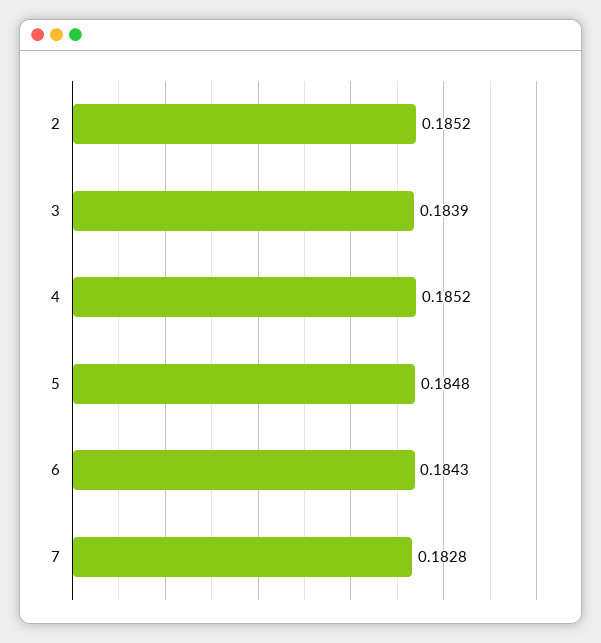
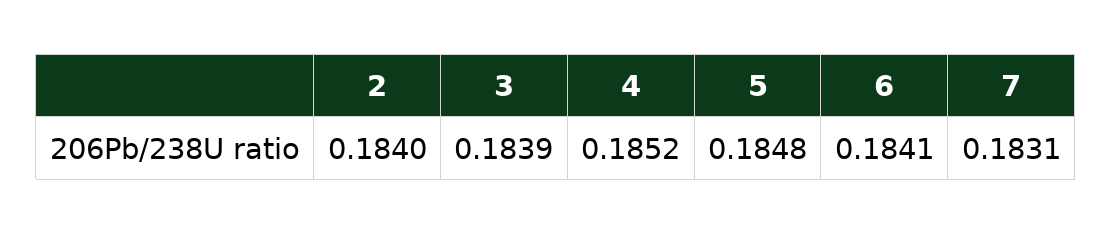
2: 0.1852 -> 0.184
6: 0.1843 -> 0.1841
7: 0.1828 -> 0.1831

